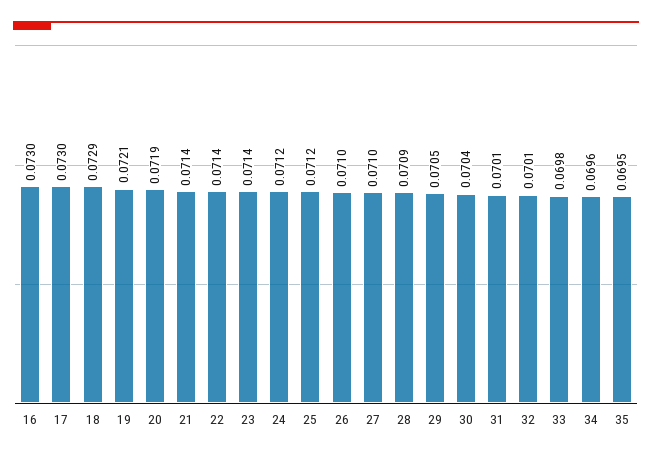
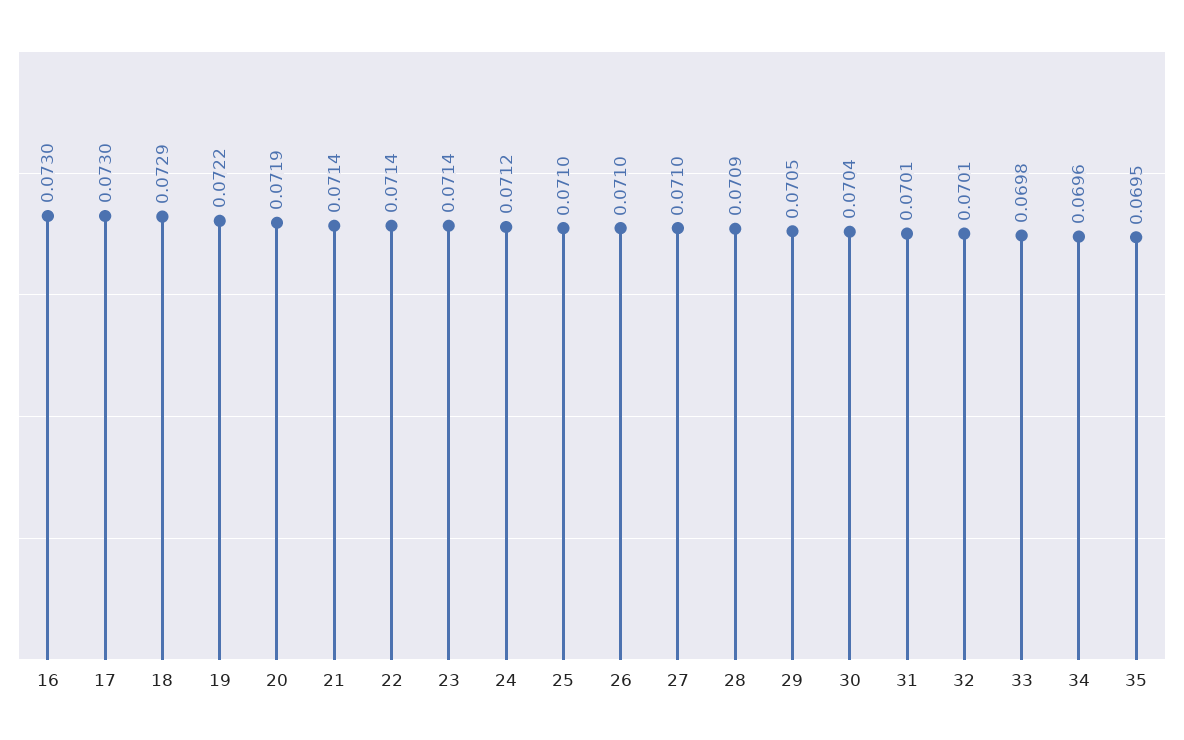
19: 0.0721 -> 0.0722
25: 0.0712 -> 0.071

